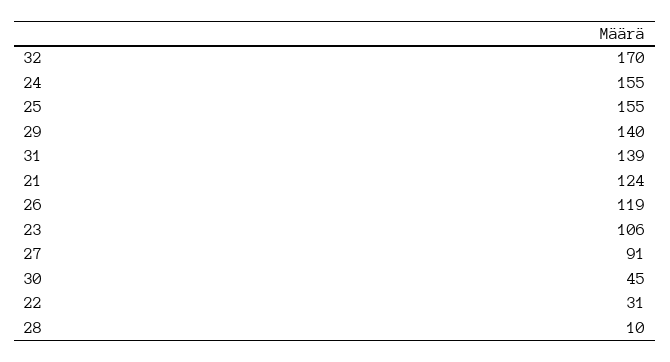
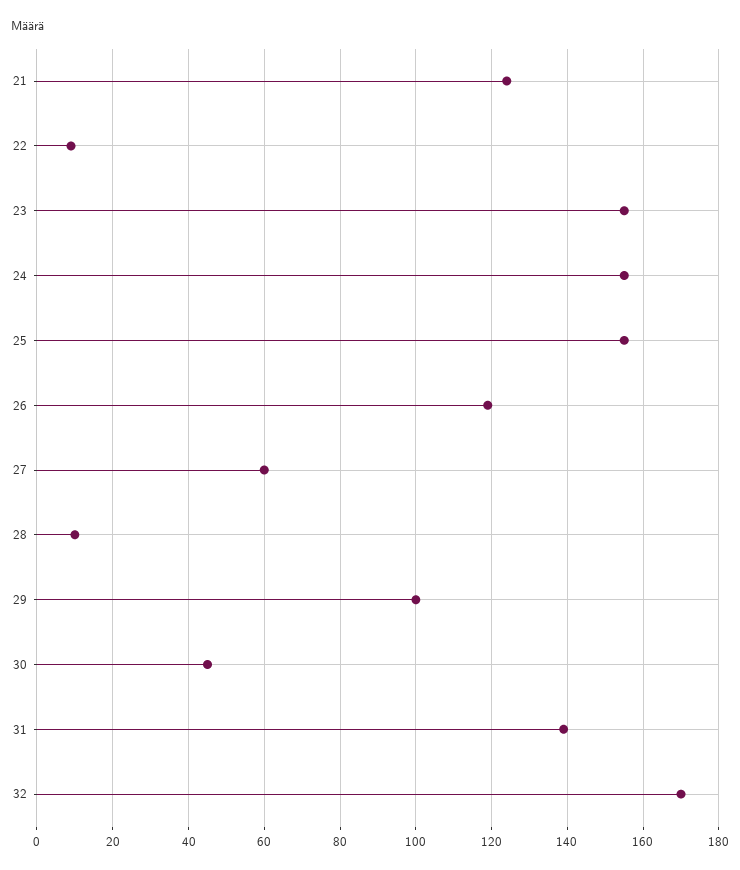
29: 140 -> 100
23: 106 -> 155
27: 91 -> 60
22: 31 -> 10

